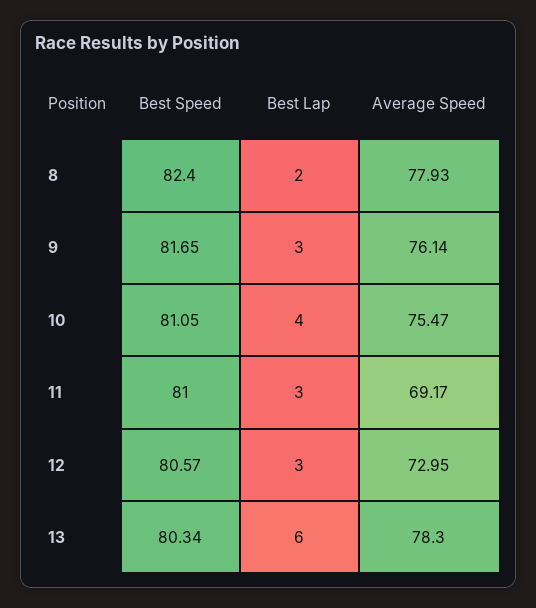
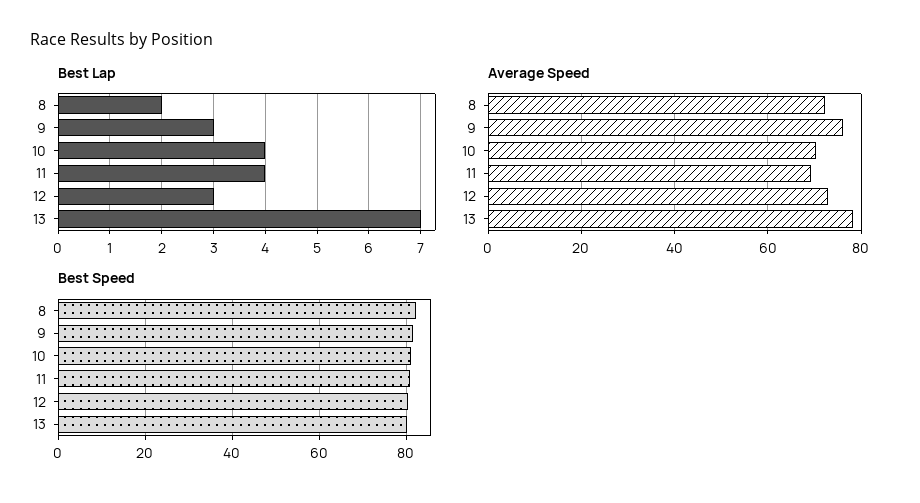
Average Speed, 8: 77.93 -> 72
Average Speed, 10: 75.47 -> 70
Best Lap, 11: 3 -> 4
Best Lap, 13: 6 -> 7

